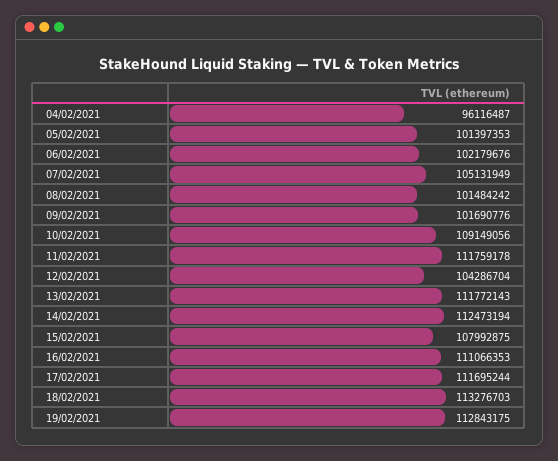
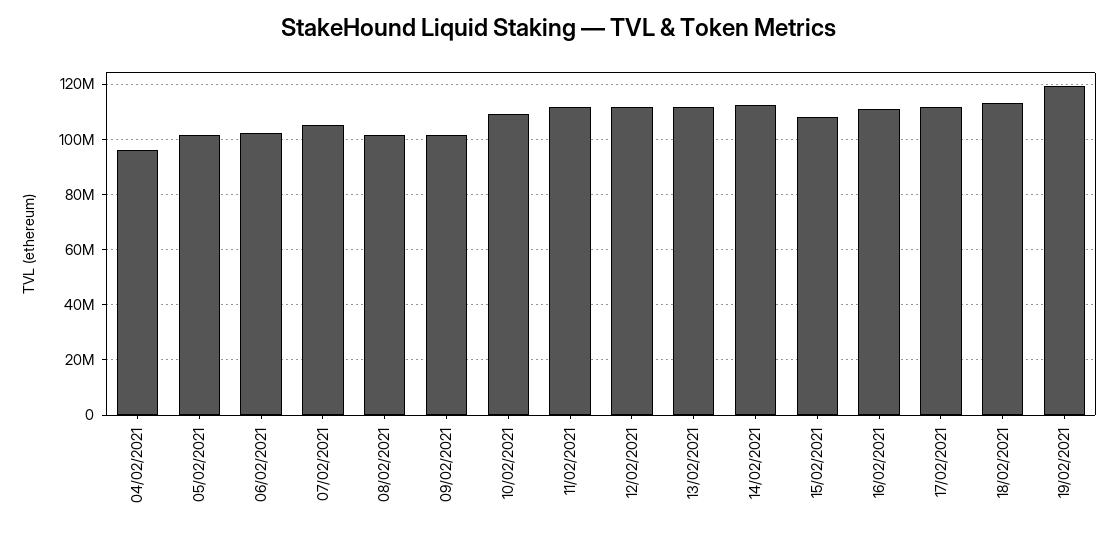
12/02/2021: 104286704 -> 112500000
19/02/2021: 112843175 -> 120000000

